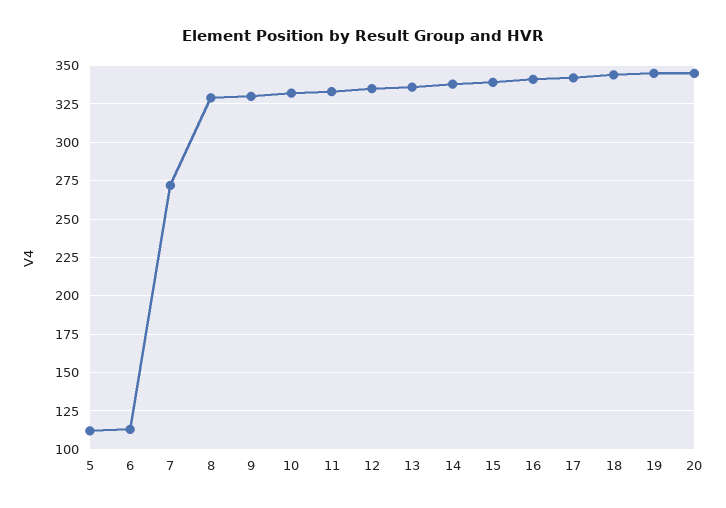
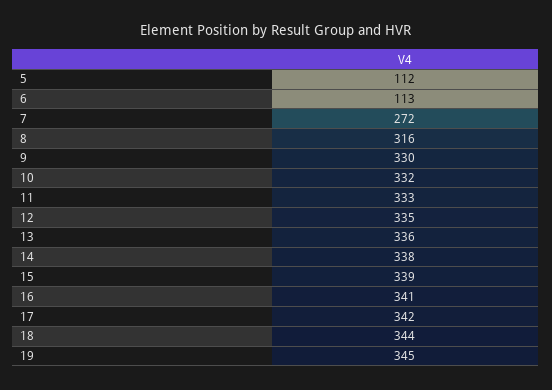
8: 330 -> 316
20: 345 -> none

